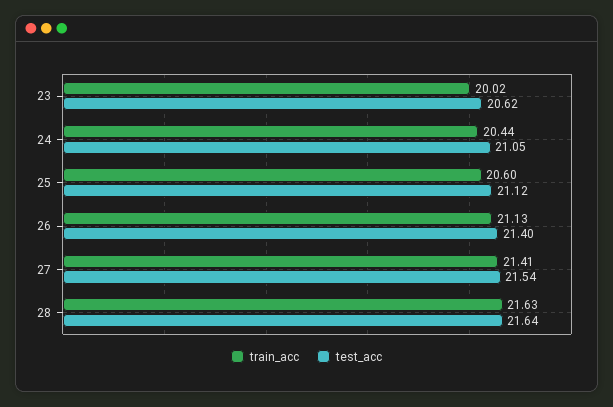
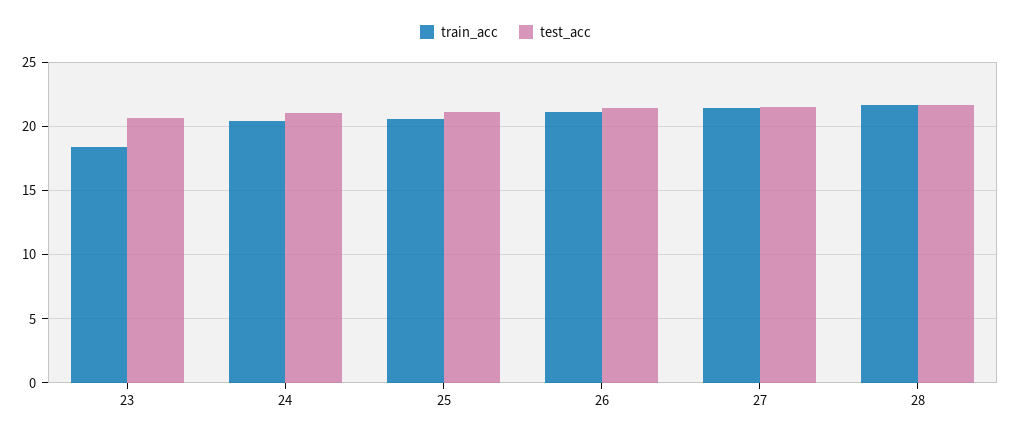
train_acc, 23: 20.02 -> 18.5

